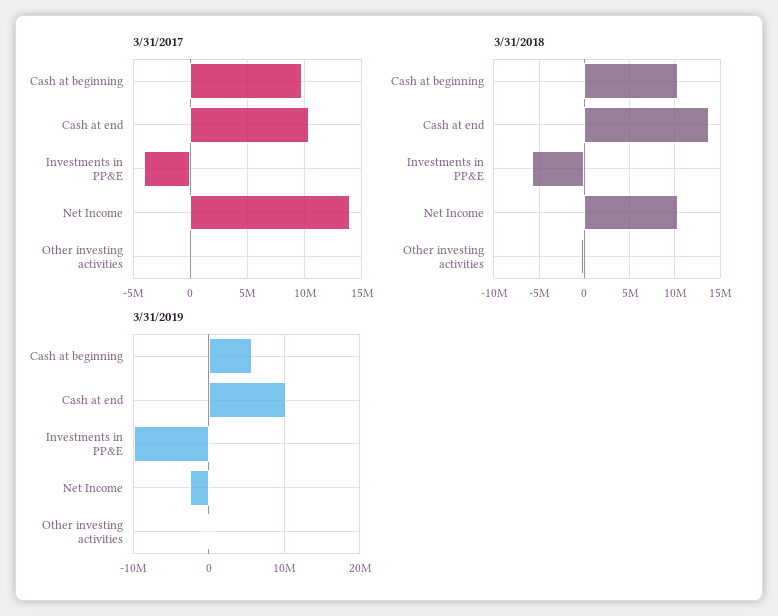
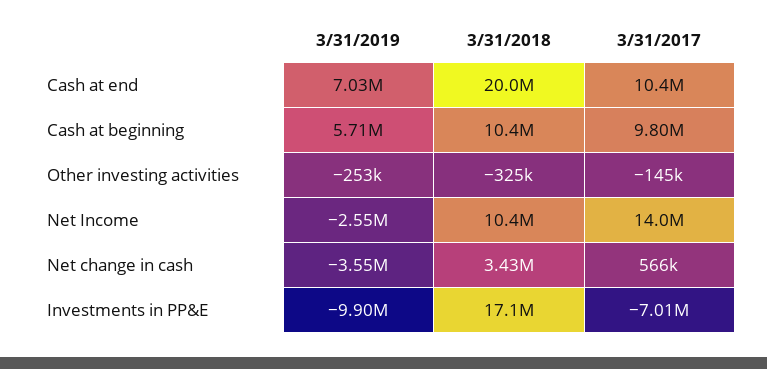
3/31/2017, Investments in PP&E: -4000000 -> -7010000
3/31/2018, Cash at end: 14000000 -> 20000000
3/31/2018, Investments in PP&E: -6000000 -> 17100000
3/31/2019, Cash at end: 10000000 -> 7030000
3/31/2019, Net change in cash: none -> -3550000
3/31/2018, Net change in cash: none -> 3430000
3/31/2017, Net change in cash: none -> 566000

